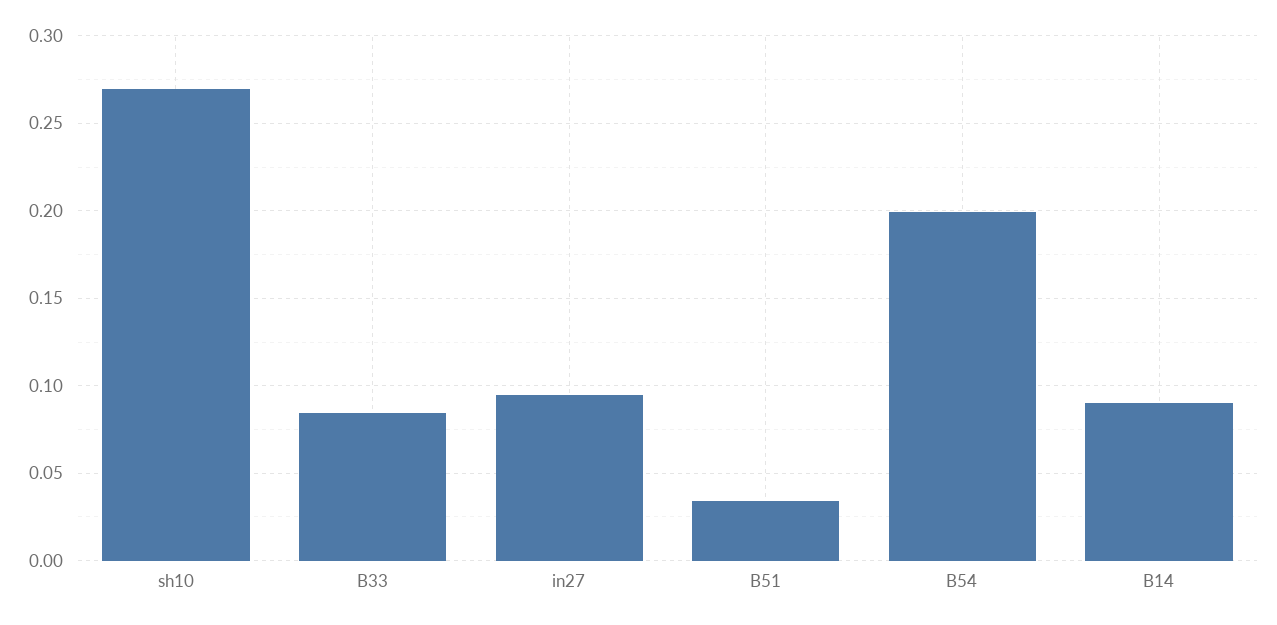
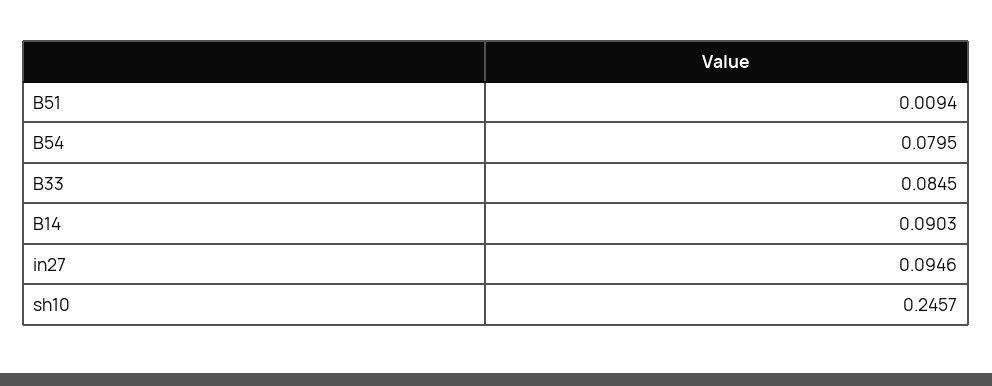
sh10: 0.27 -> 0.2457
B51: 0.035 -> 0.0094
B54: 0.2 -> 0.0795

